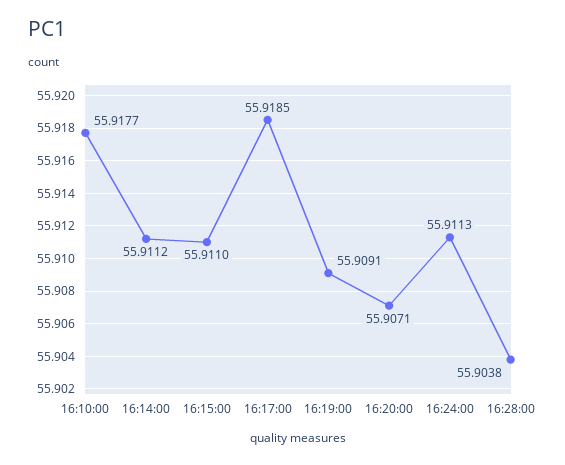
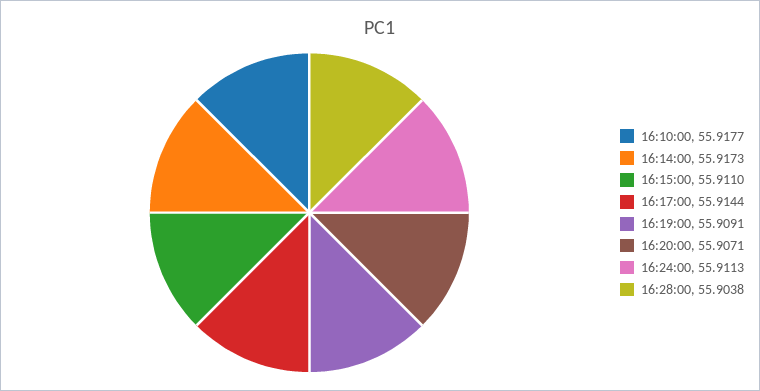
16:14:00: 55.9112 -> 55.9173
16:17:00: 55.9185 -> 55.9144

